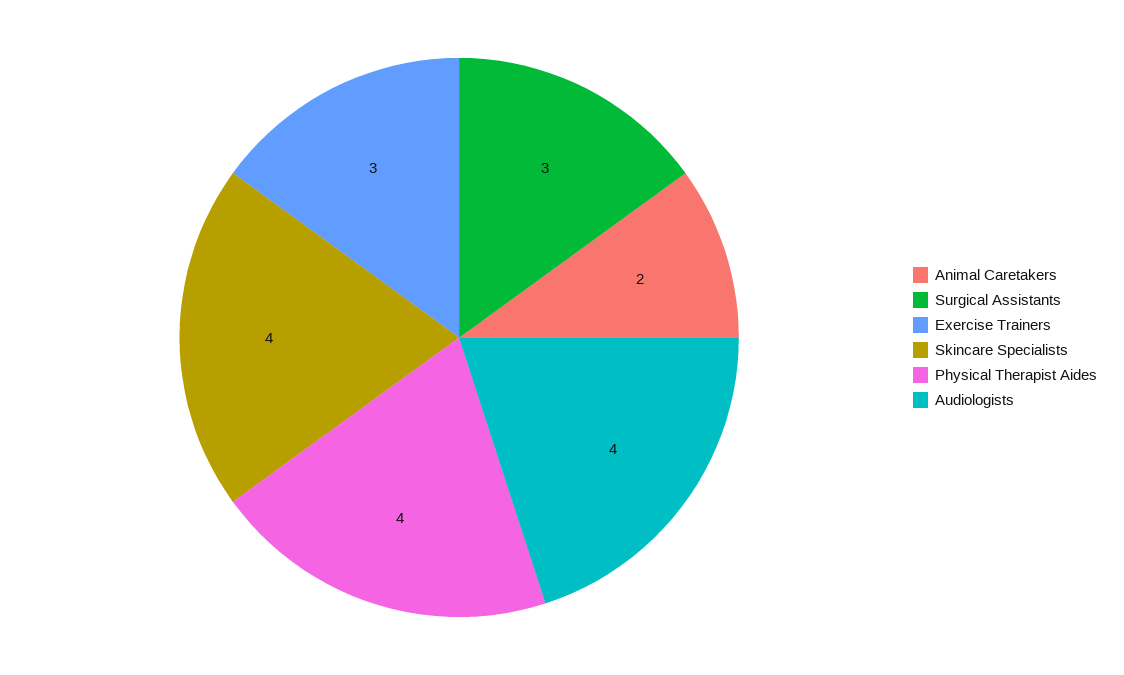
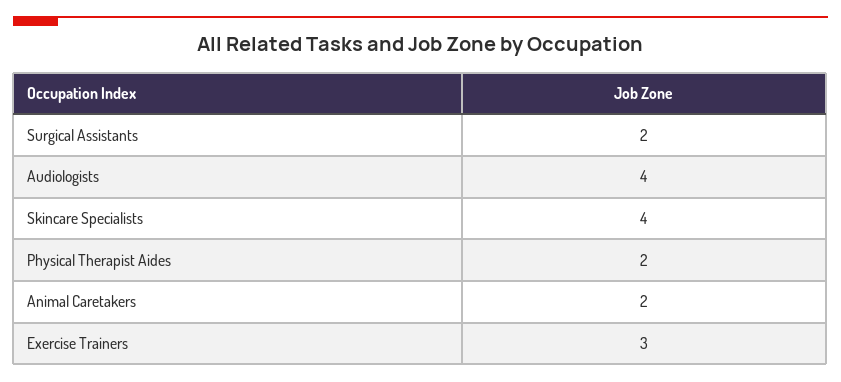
Surgical Assistants: 3 -> 2
Physical Therapist Aides: 4 -> 2

